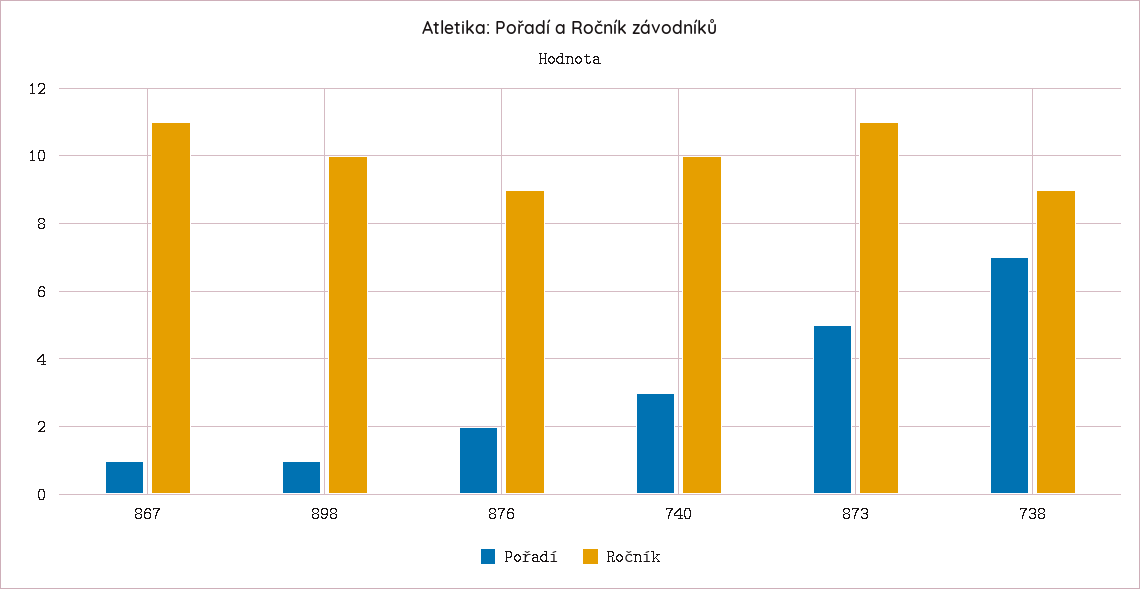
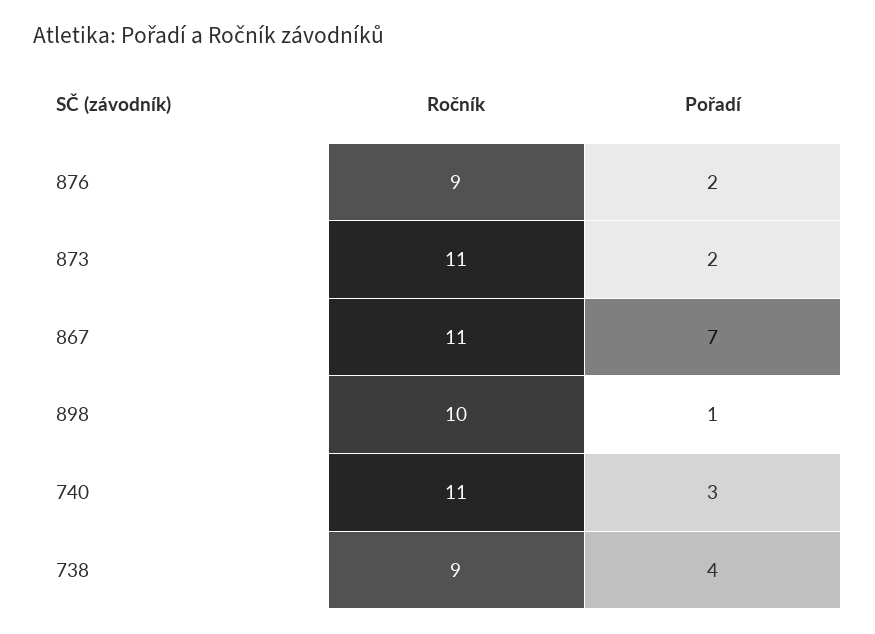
Pořadí, 867: 1 -> 7
Ročník, 740: 10 -> 11
Pořadí, 873: 5 -> 2
Pořadí, 738: 7 -> 4

